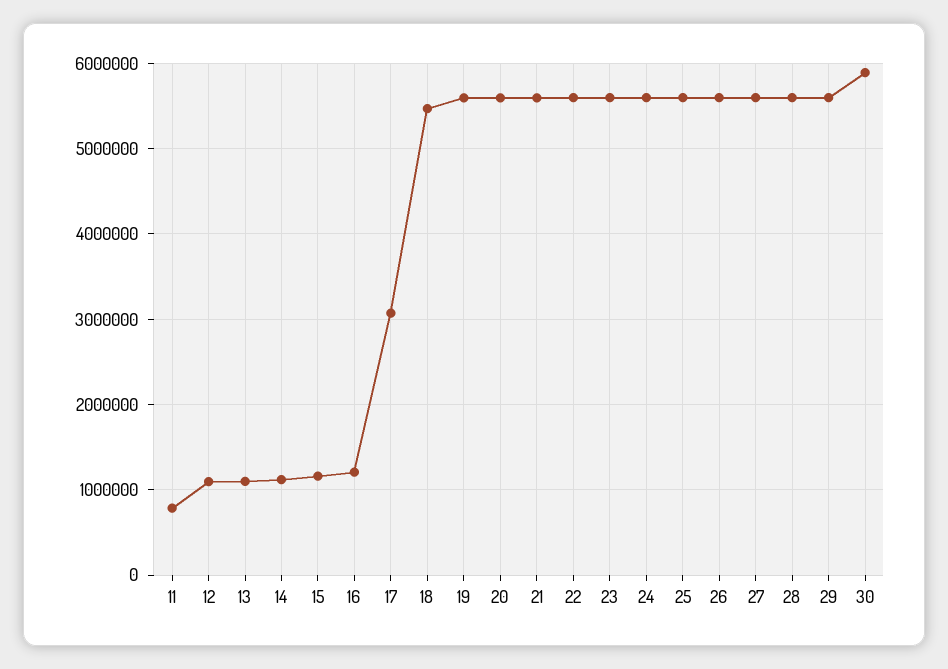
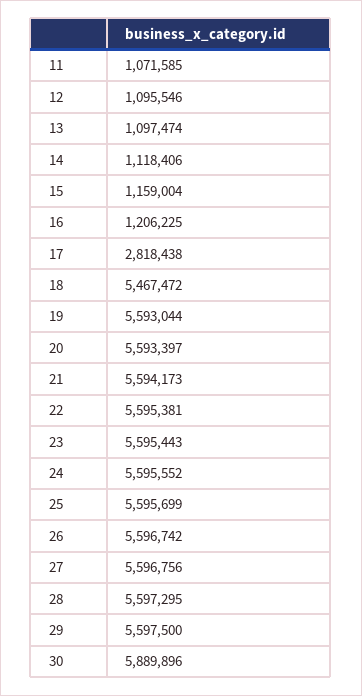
11: 800000 -> 1071585
17: 3100000 -> 2818438

